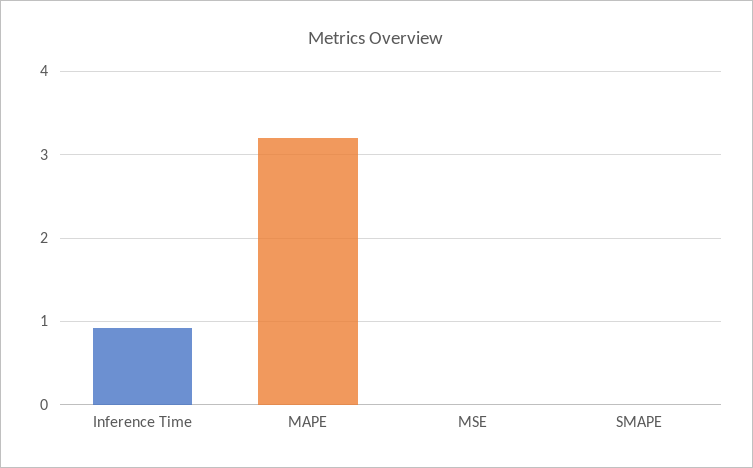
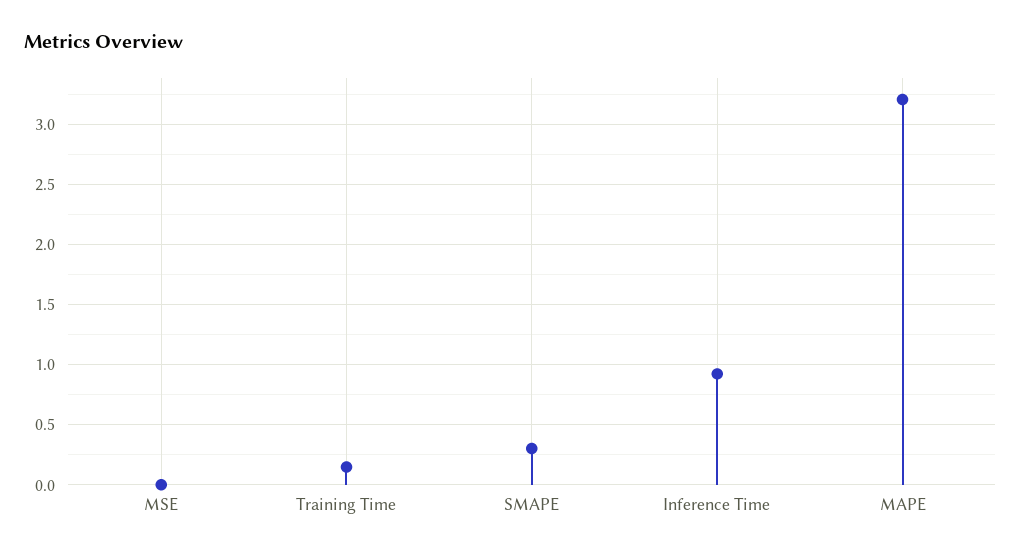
SMAPE: 0 -> 0.3
Training Time: none -> 0.15

